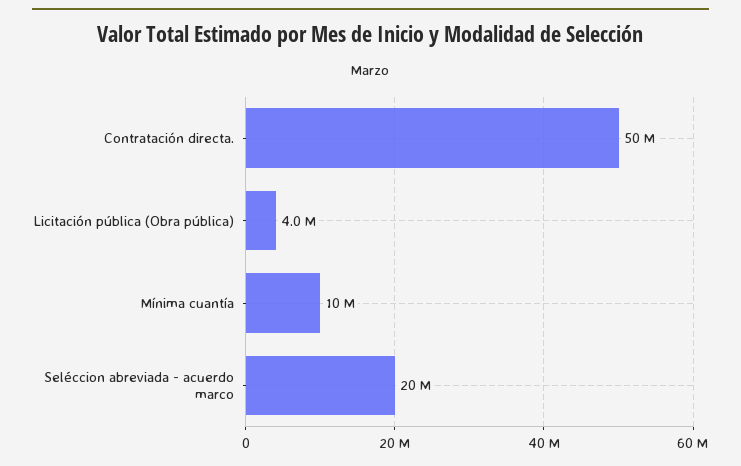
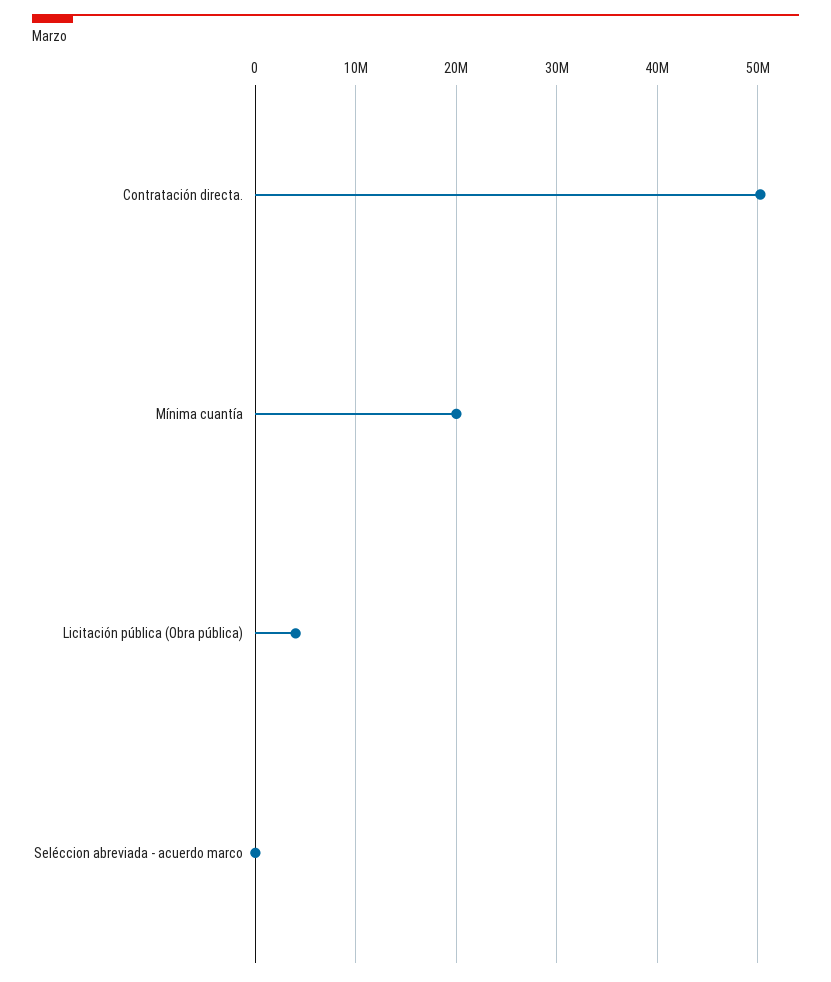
Mínima cuantía: 10000000 -> 20000000
Seléccion abreviada - acuerdo marco: 20000000 -> 0

